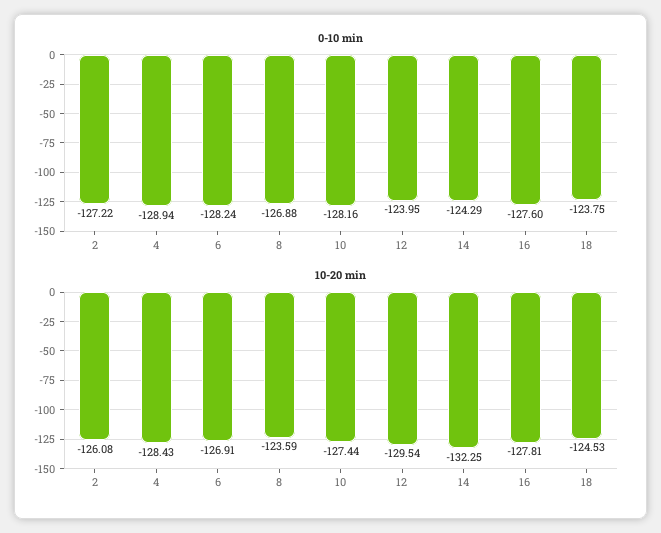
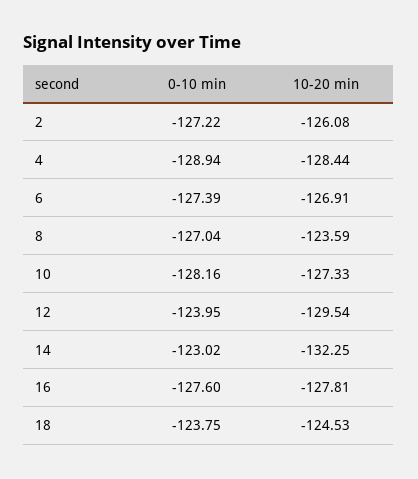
0-10 min, 6: -128.24 -> -127.39
0-10 min, 8: -126.88 -> -127.04
0-10 min, 14: -124.29 -> -123.02
10-20 min, 4: -128.43 -> -128.44
10-20 min, 10: -127.44 -> -127.33

